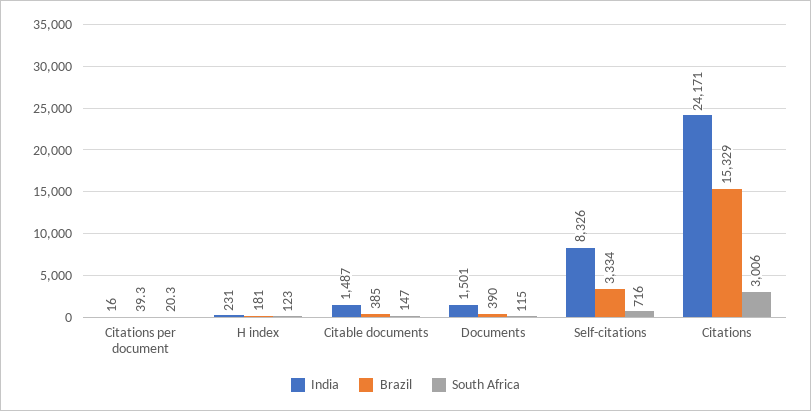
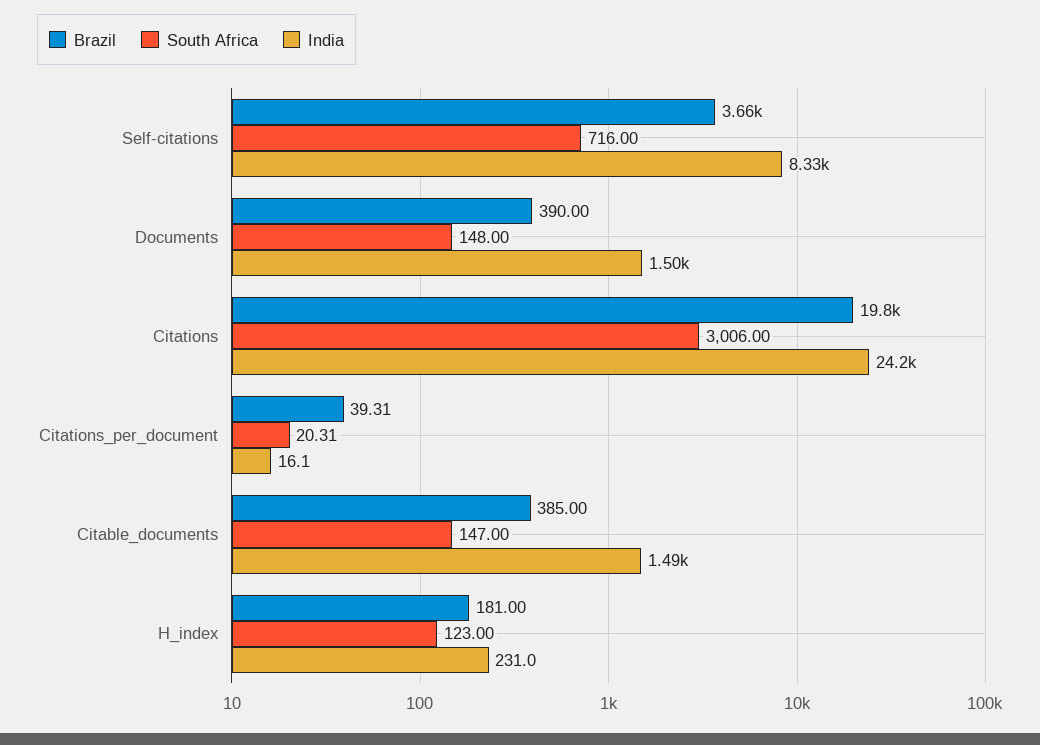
South Africa, Documents: 115 -> 148
Brazil, Self-citations: 3334 -> 3660
Brazil, Citations: 15329 -> 19800

